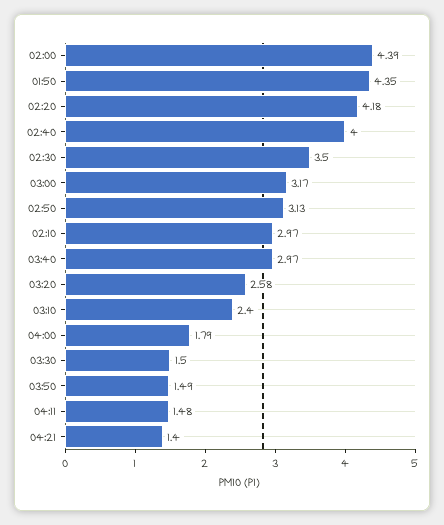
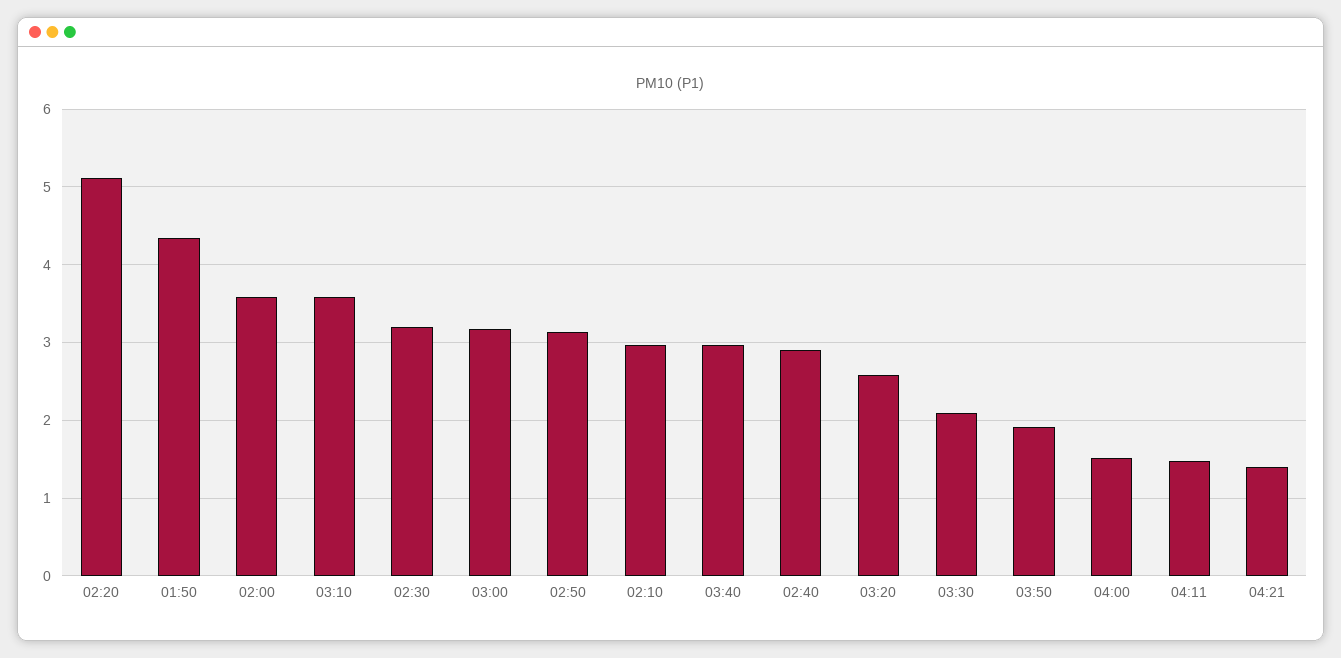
02:00: 4.39 -> 3.6
02:20: 4.18 -> 5.1
02:40: 4 -> 2.9
02:30: 3.5 -> 3.2
03:10: 2.4 -> 3.6
04:00: 1.79 -> 1.5
03:30: 1.5 -> 2.1
03:50: 1.49 -> 1.9

